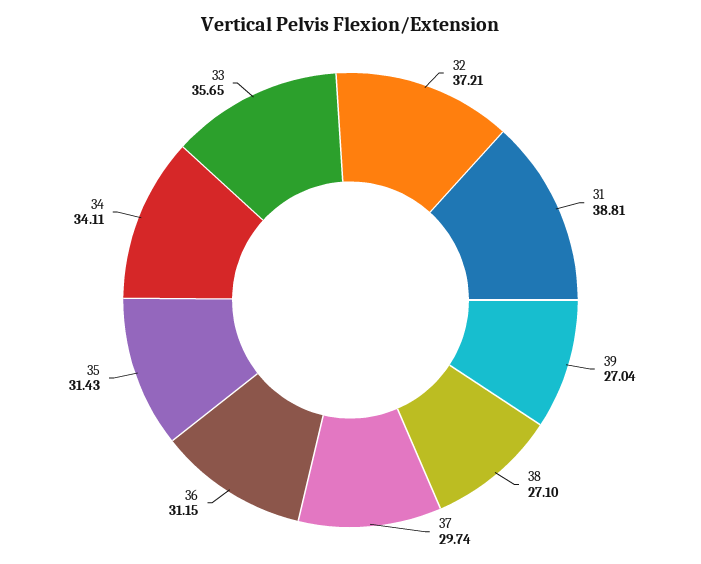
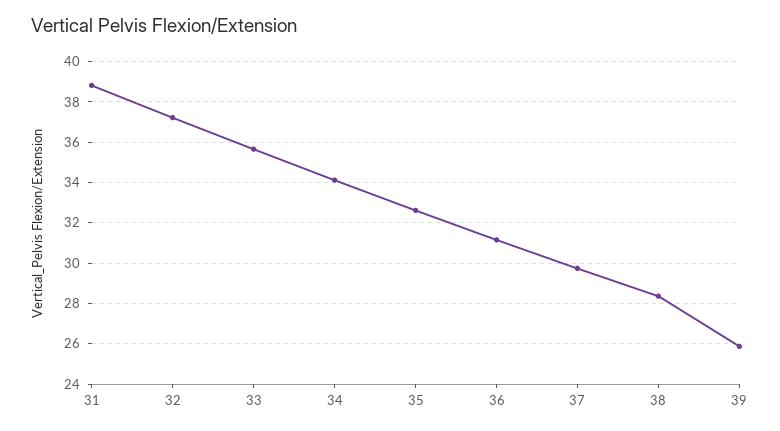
39: 27.04 -> 26
38: 27.1 -> 28.5
35: 31.43 -> 32.5

